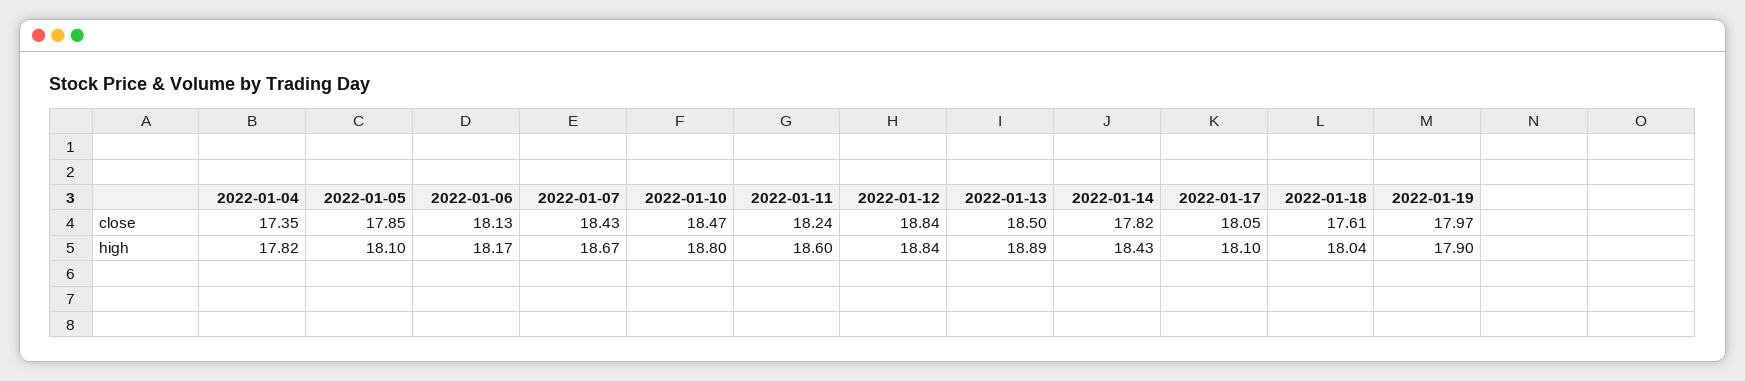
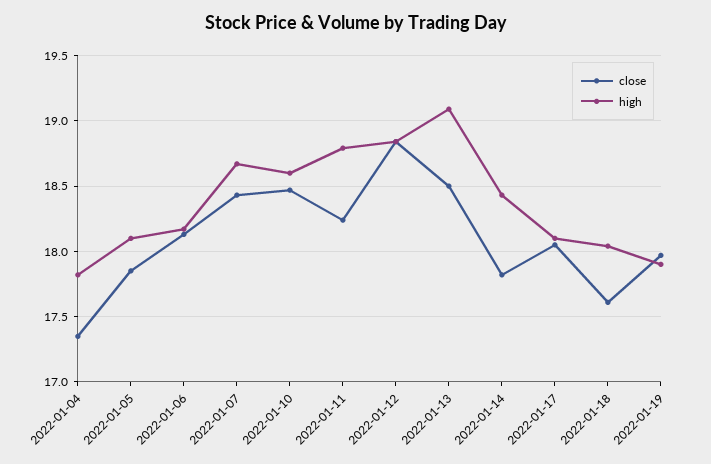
high, 2022-01-10: 18.8 -> 18.6
high, 2022-01-11: 18.6 -> 18.8
high, 2022-01-13: 18.89 -> 19.1

